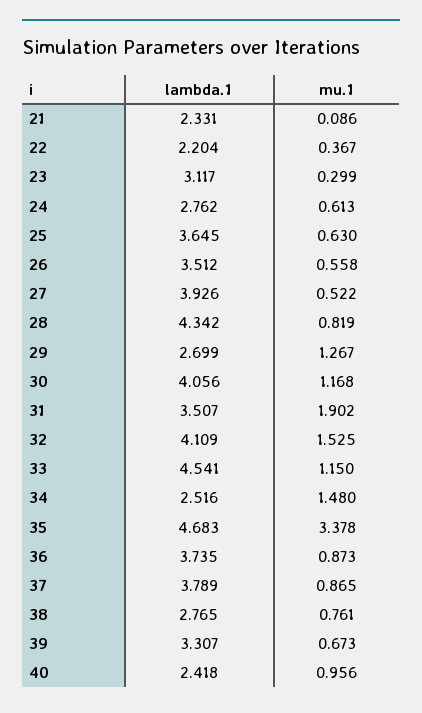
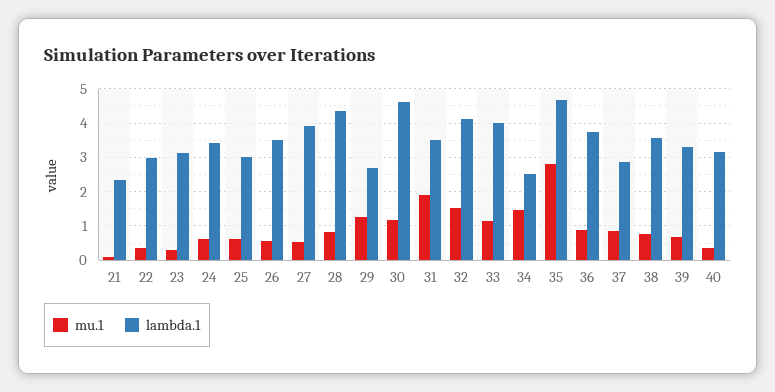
lambda.1, 22: 2.204 -> 3
lambda.1, 24: 2.762 -> 3.4
lambda.1, 25: 3.645 -> 3
lambda.1, 30: 4.056 -> 4.6
lambda.1, 33: 4.541 -> 4
mu.1, 35: 3.378 -> 2.8
lambda.1, 37: 3.789 -> 2.8
lambda.1, 38: 2.765 -> 3.6
lambda.1, 40: 2.418 -> 3.2
mu.1, 40: 0.956 -> 0.4

